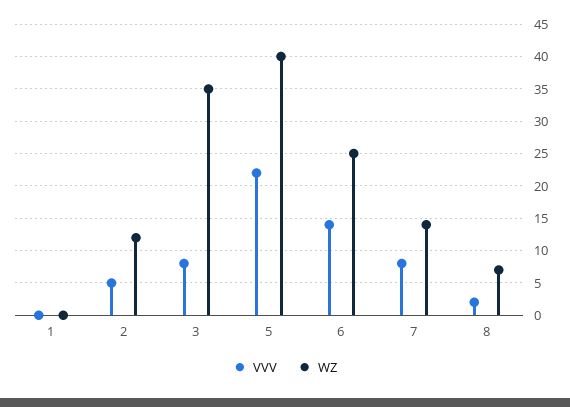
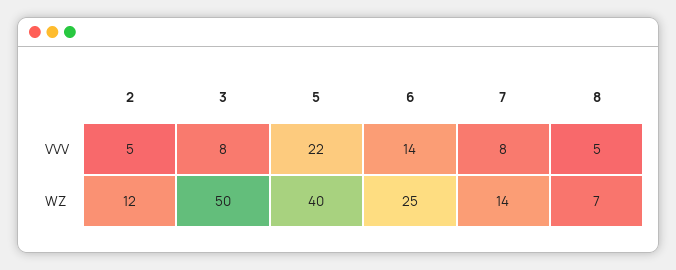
VVV, 1: 0 -> none
WZ, 1: 0 -> none
WZ, 3: 35 -> 50
VVV, 8: 2 -> 5

